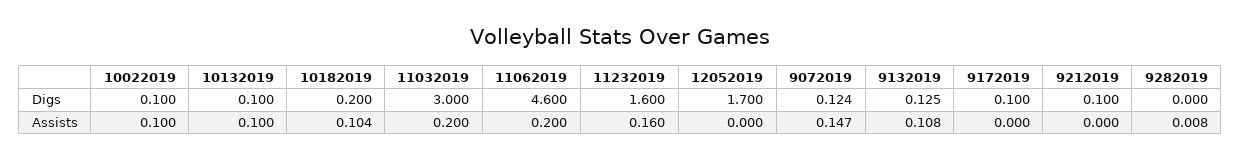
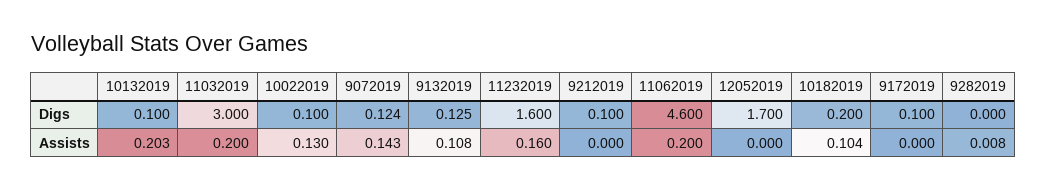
10022019, Assists: 0.1 -> 0.13
10132019, Assists: 0.1 -> 0.203
9072019, Assists: 0.147 -> 0.143

